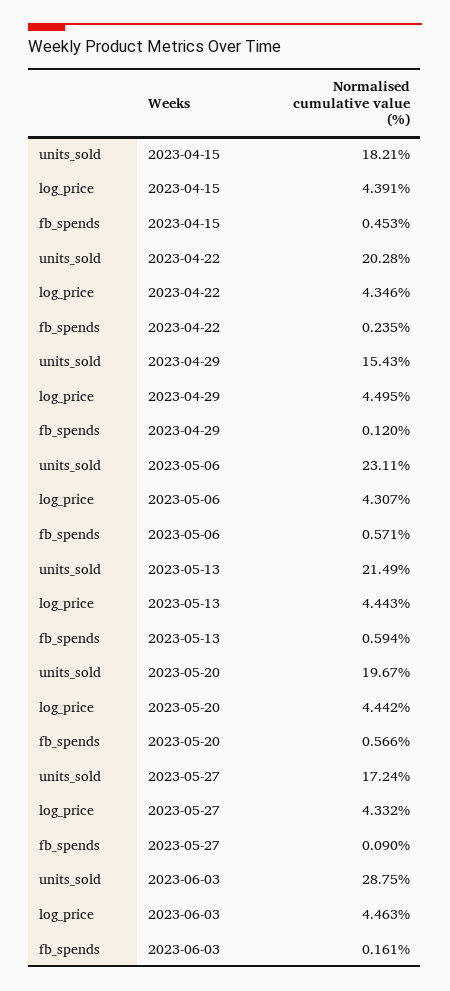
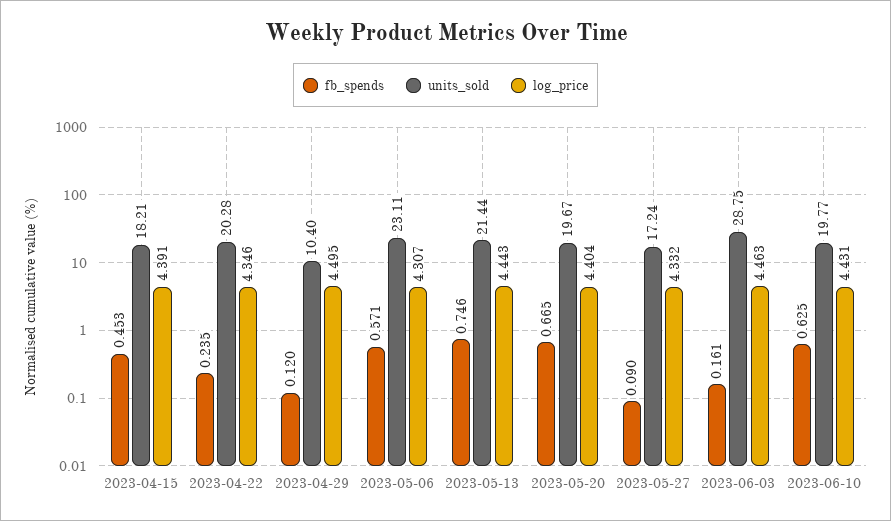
units_sold, 2023-04-29: 15.43 -> 10.4
units_sold, 2023-05-13: 21.49 -> 21.44
fb_spends, 2023-05-13: 0.594 -> 0.746
log_price, 2023-05-20: 4.442 -> 4.404
fb_spends, 2023-05-20: 0.566 -> 0.665
fb_spends, 2023-06-10: none -> 0.625
units_sold, 2023-06-10: none -> 19.77
log_price, 2023-06-10: none -> 4.431

